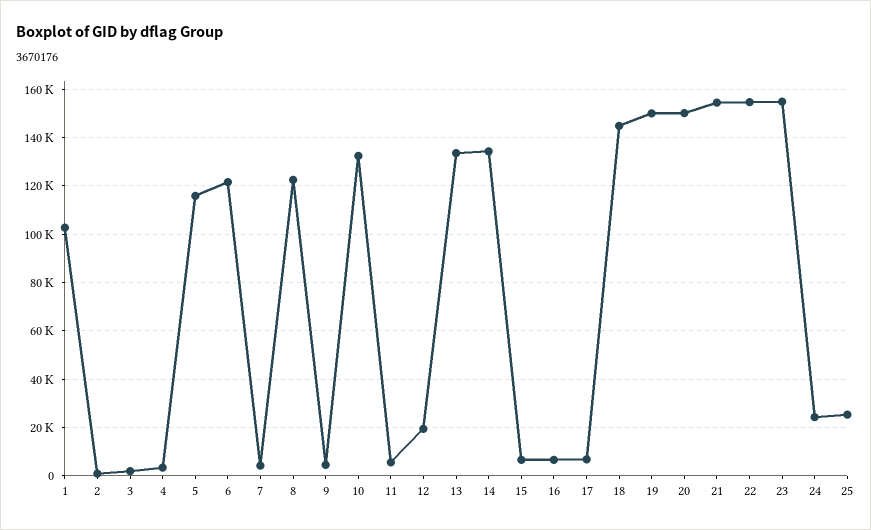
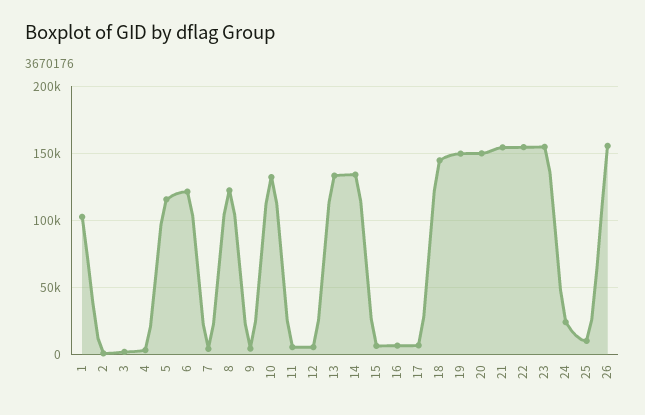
12: 20000 -> 5000
25: 25000 -> 10000
26: none -> 155000

